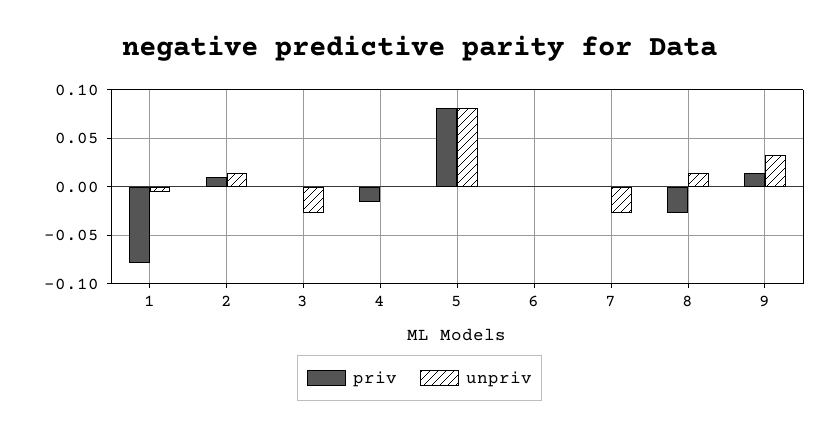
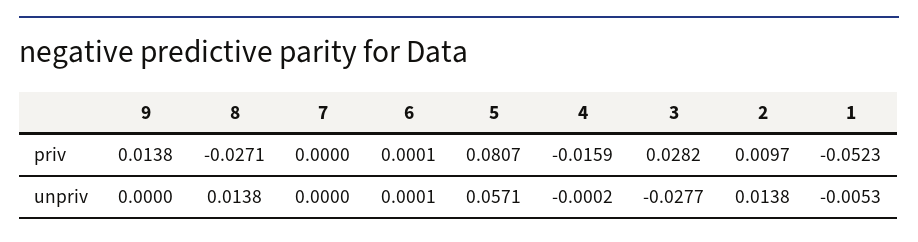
priv, 1: -0.08 -> -0.0523
priv, 3: 0 -> 0.0282
unpriv, 5: 0.08 -> 0.0571
unpriv, 7: -0.03 -> 0
unpriv, 9: 0.03 -> 0

